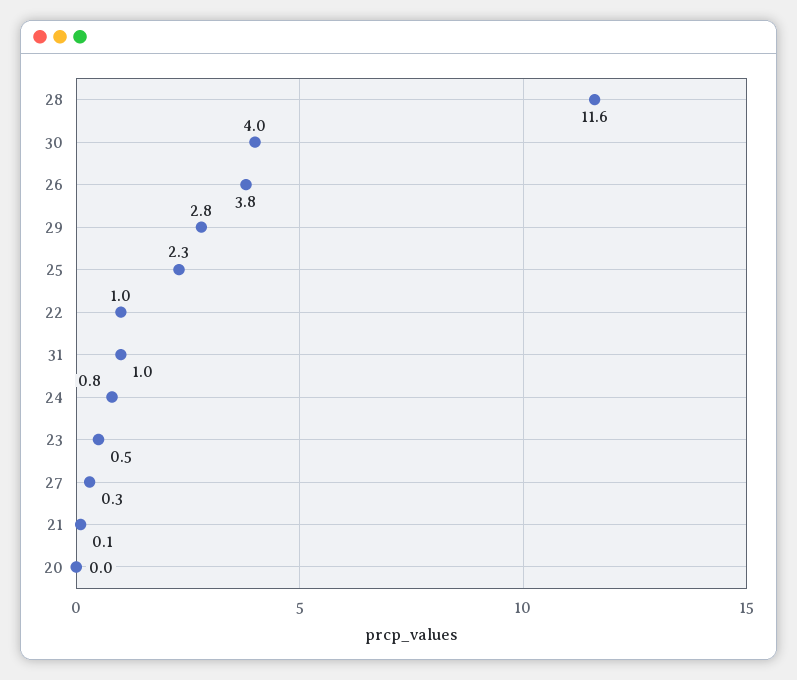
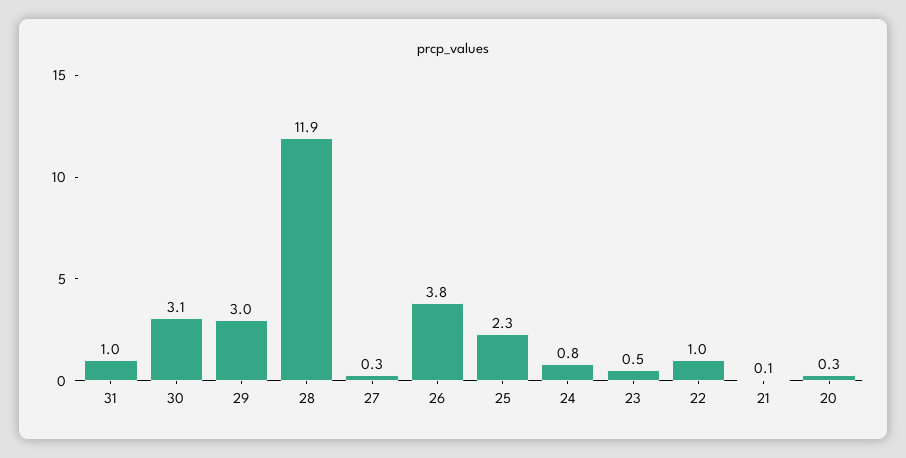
28: 11.6 -> 11.9
30: 4 -> 3.1
29: 2.8 -> 3
20: 0 -> 0.3

